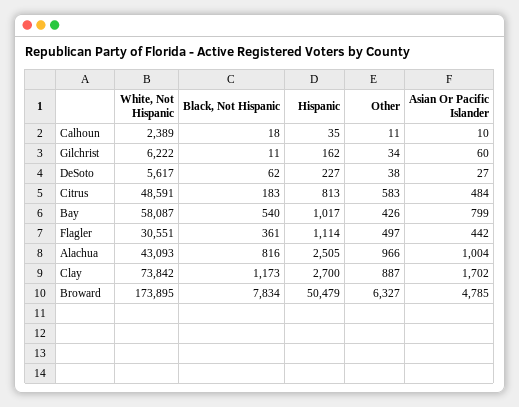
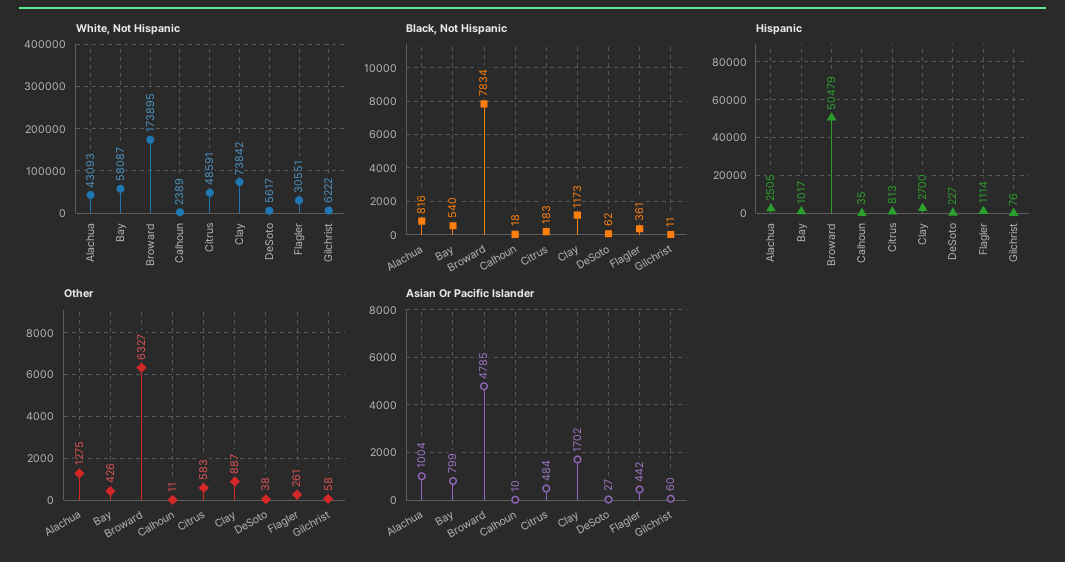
Hispanic, Gilchrist: 162 -> 76
Other, Gilchrist: 34 -> 58
Other, Flagler: 497 -> 261
Other, Alachua: 966 -> 1275

